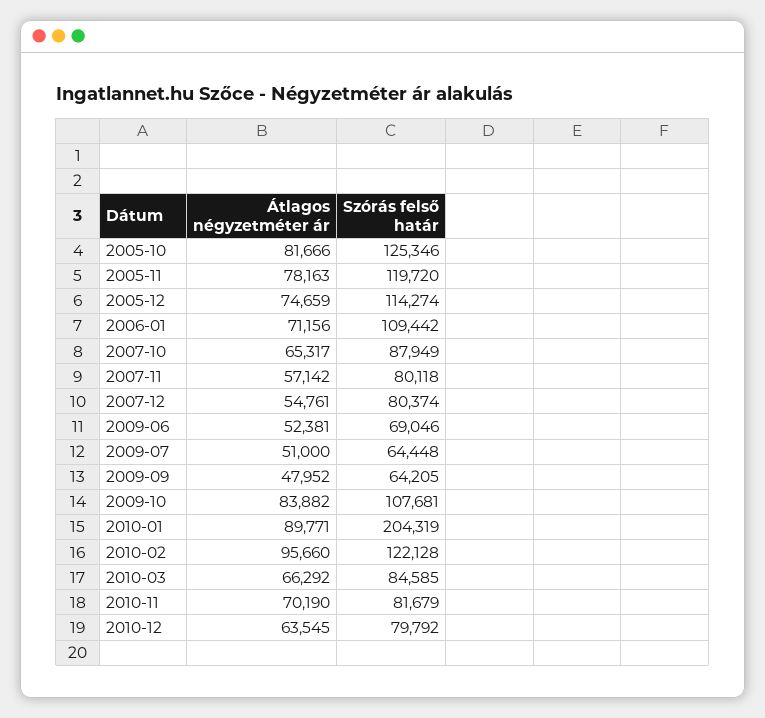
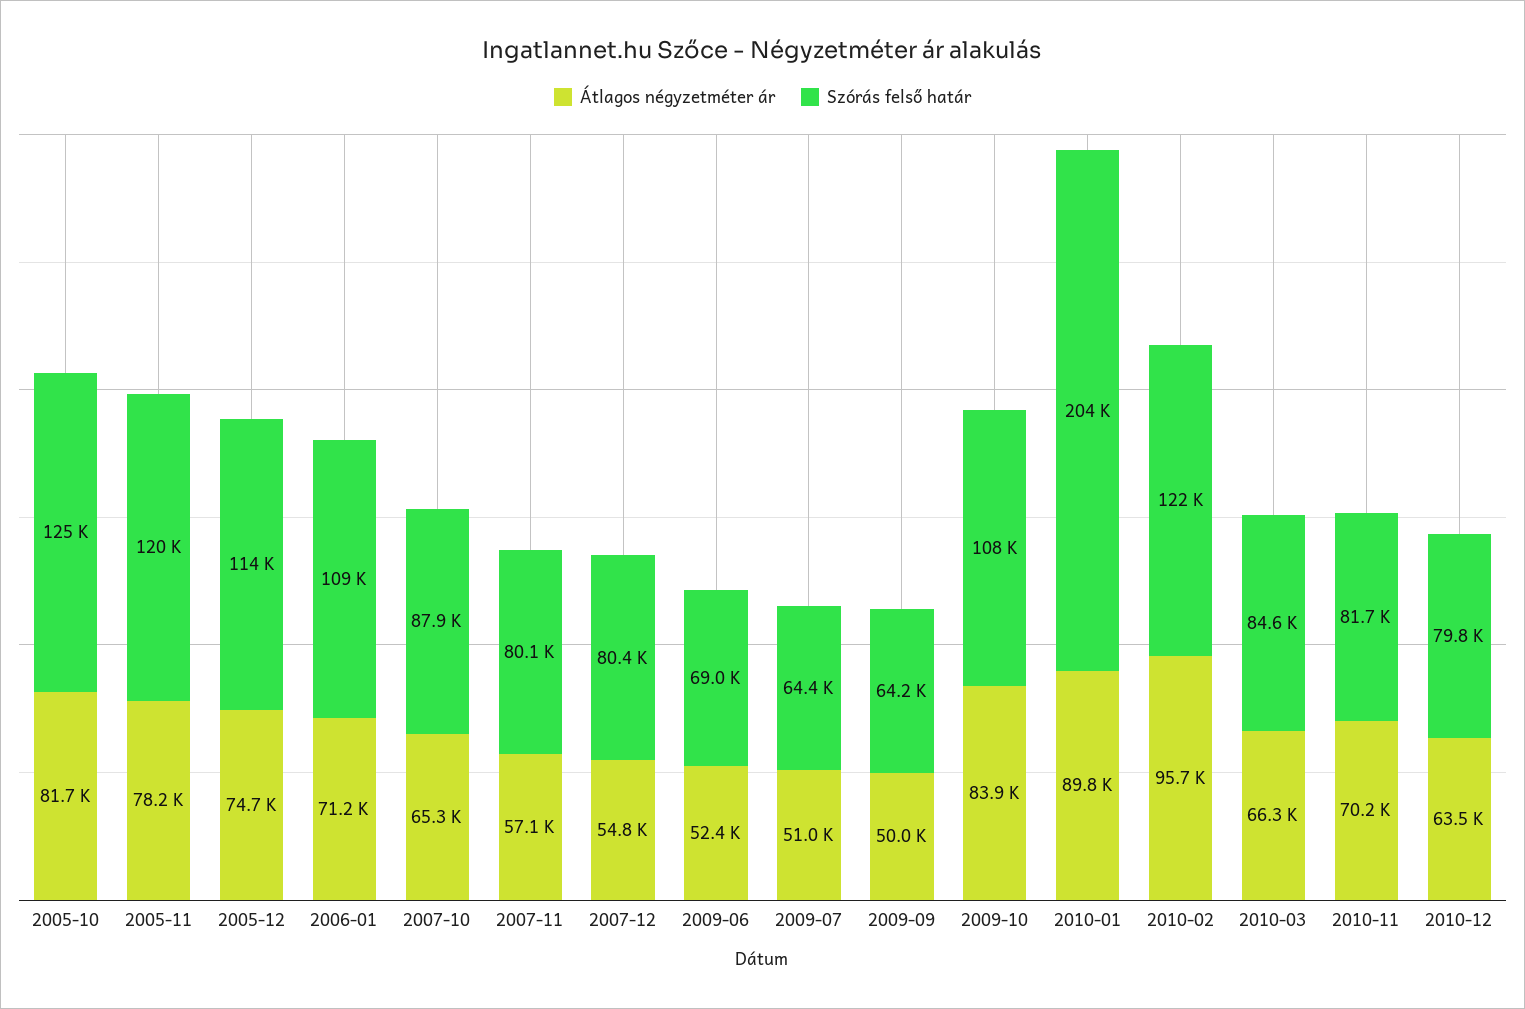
Átlagos négyzetméter ár, 2009-09: 47952 -> 50000

